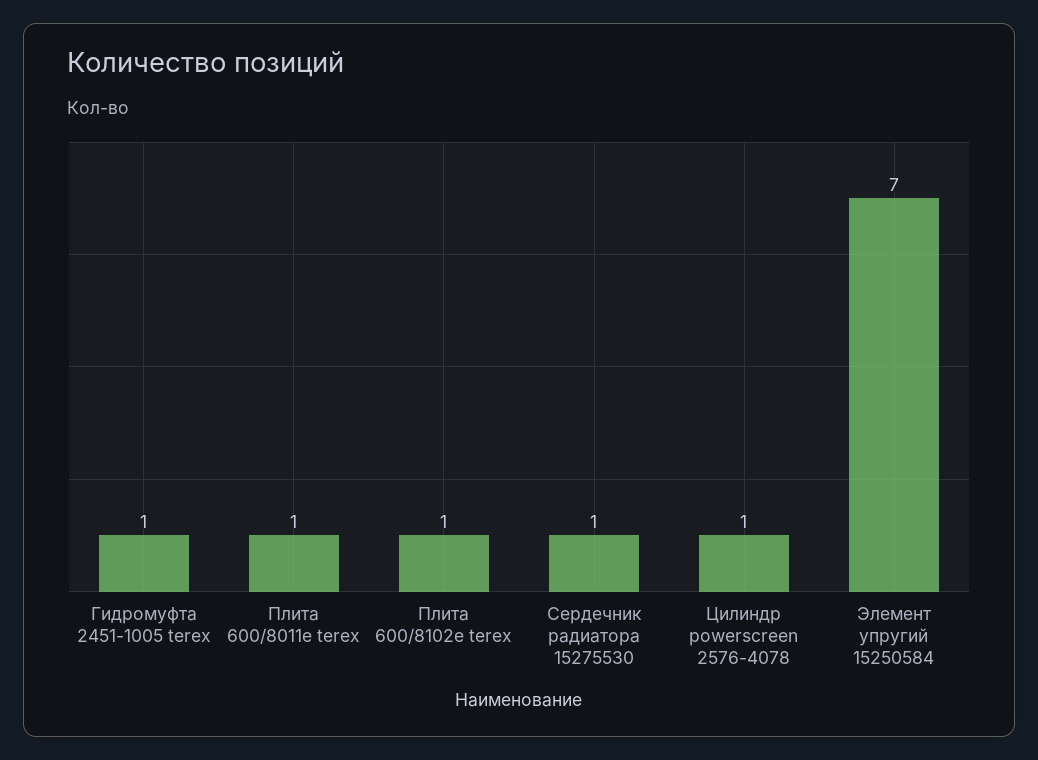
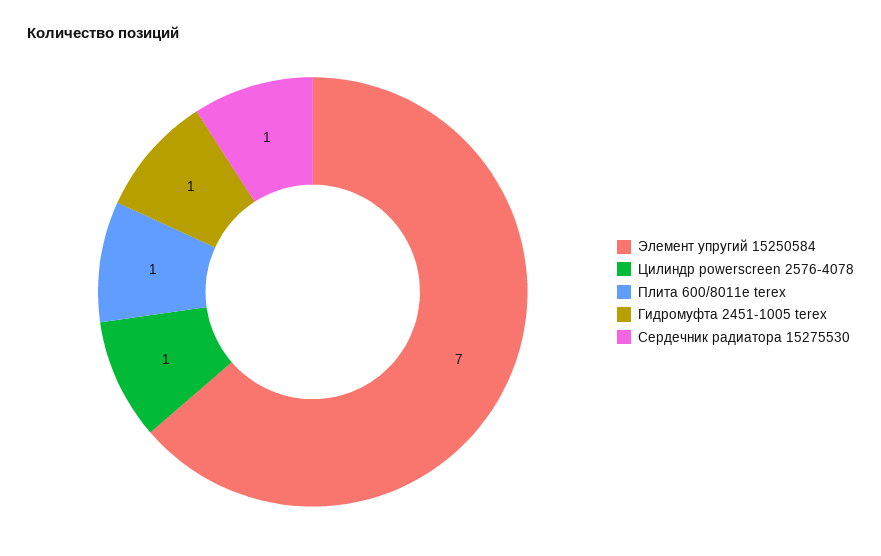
Плита 600/8102e terex: 1 -> none

